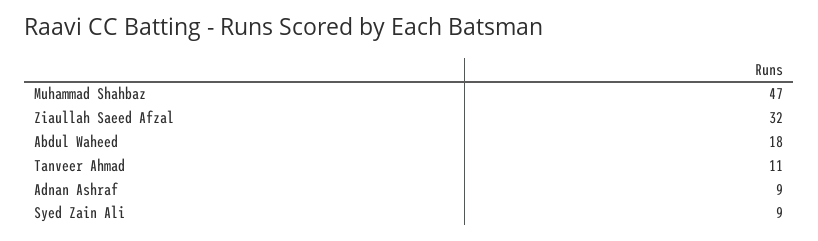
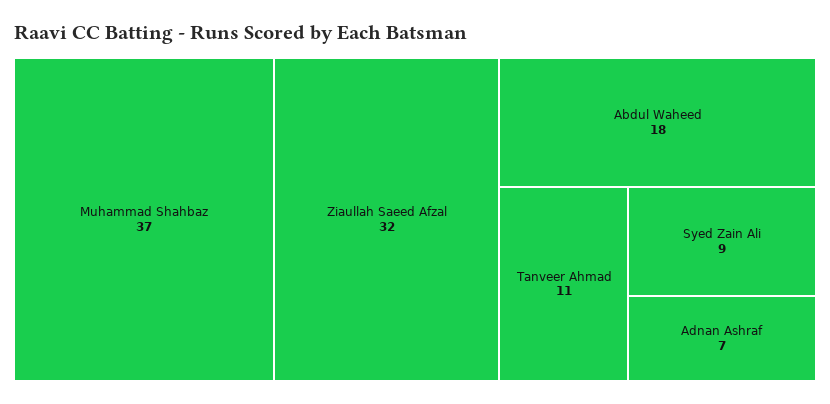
Muhammad Shahbaz: 47 -> 37
Adnan Ashraf: 9 -> 7

